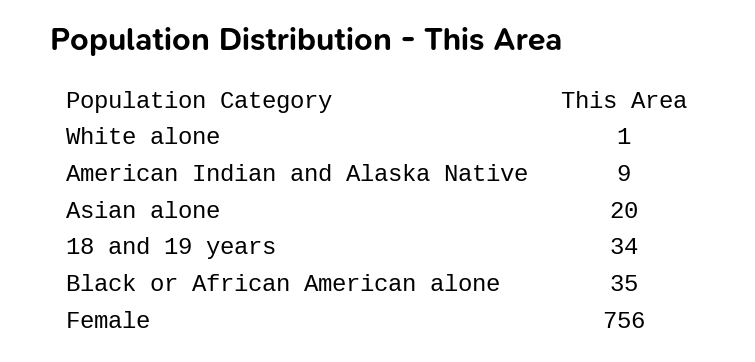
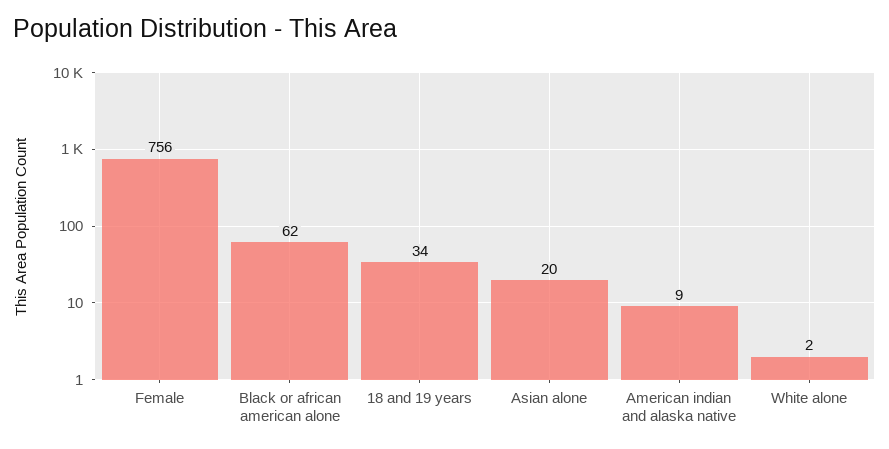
White alone: 1 -> 2
Black or African American alone: 35 -> 62

